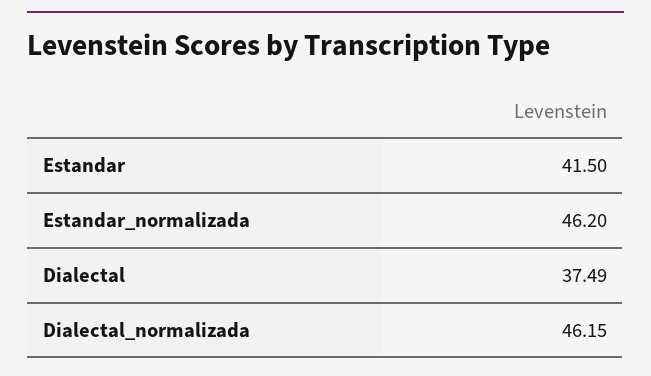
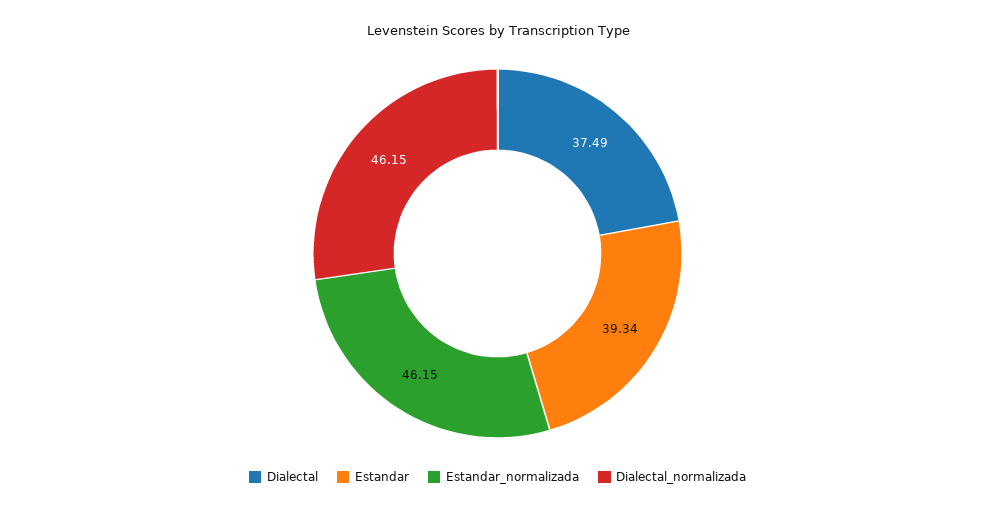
Estandar: 41.5 -> 39.34
Estandar_normalizada: 46.2 -> 46.15

